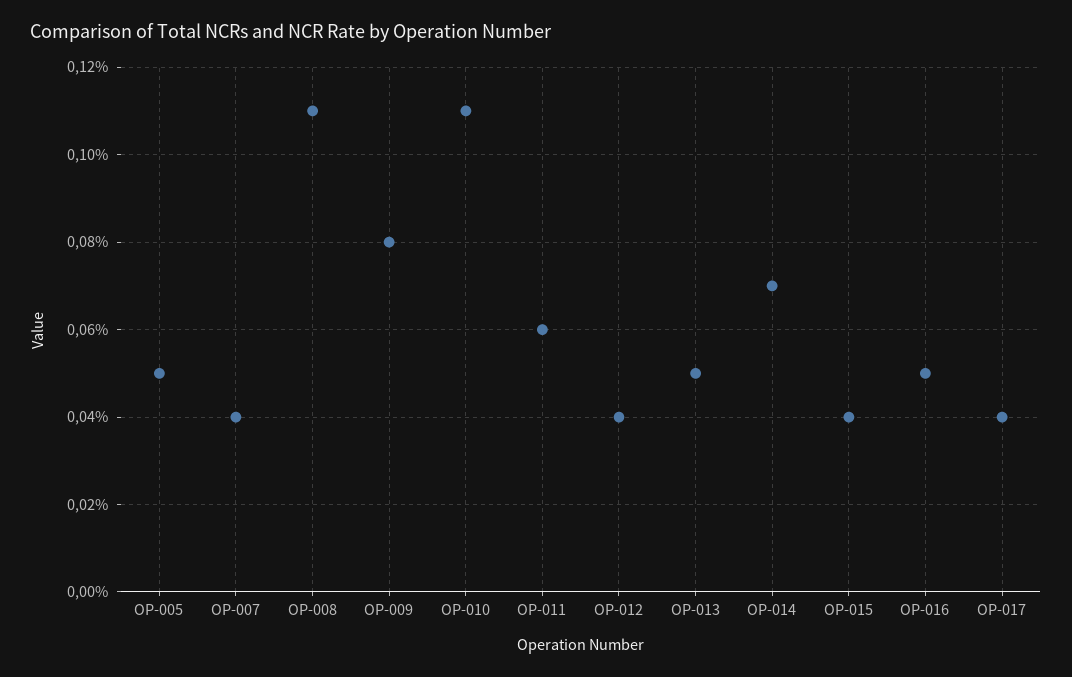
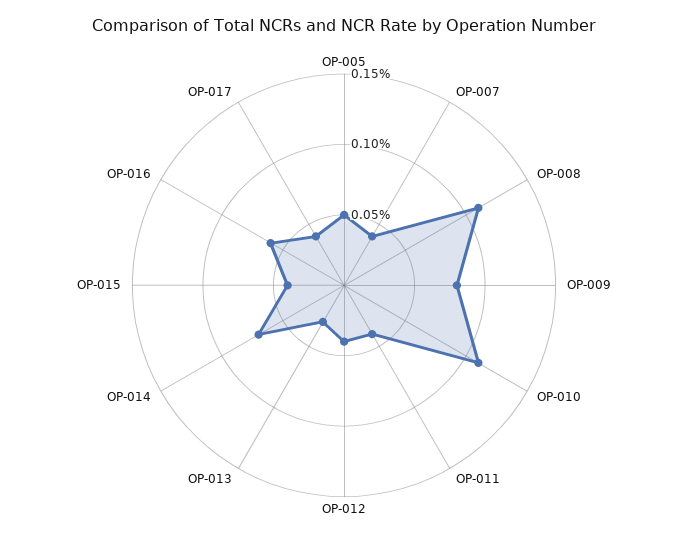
OP-011: 0.06 -> 0.04
OP-013: 0.05 -> 0.03
OP-016: 0.05 -> 0.06

